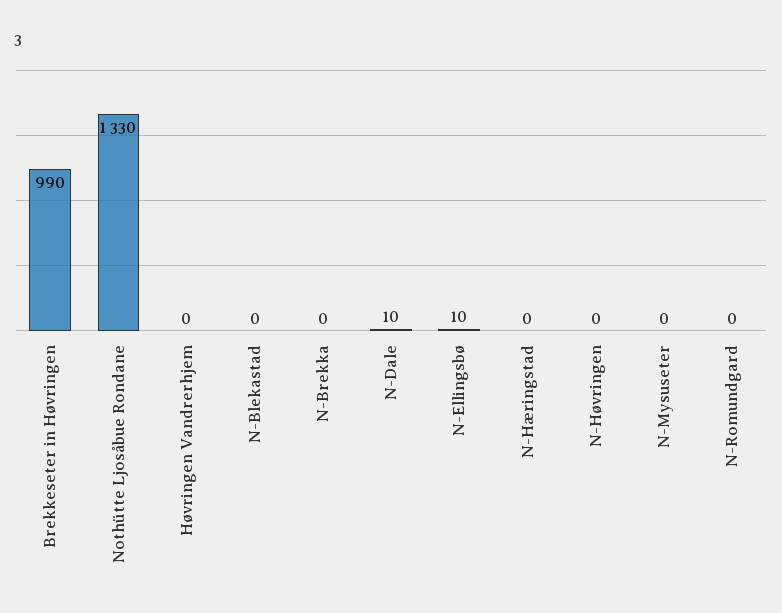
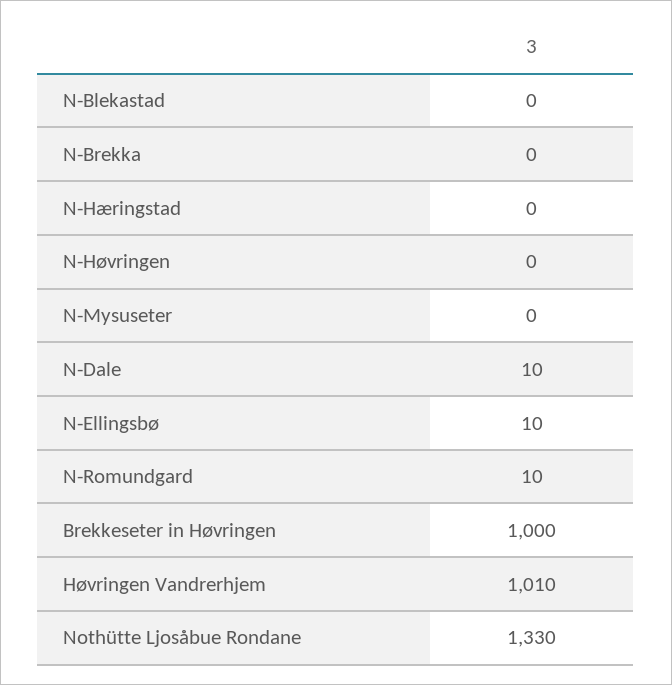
Brekkeseter in Høvringen: 990 -> 1000
Høvringen Vandrerhjem: 0 -> 1010
N-Romundgard: 0 -> 10

